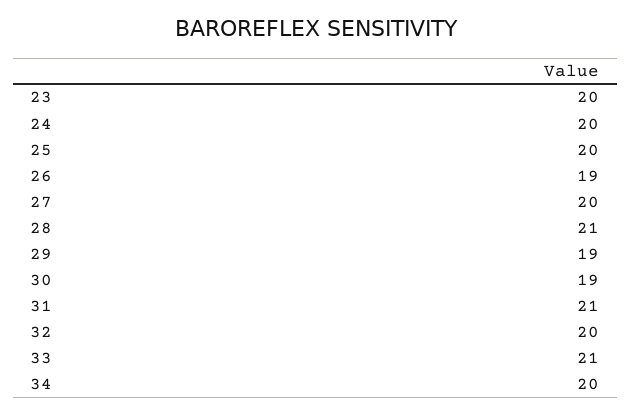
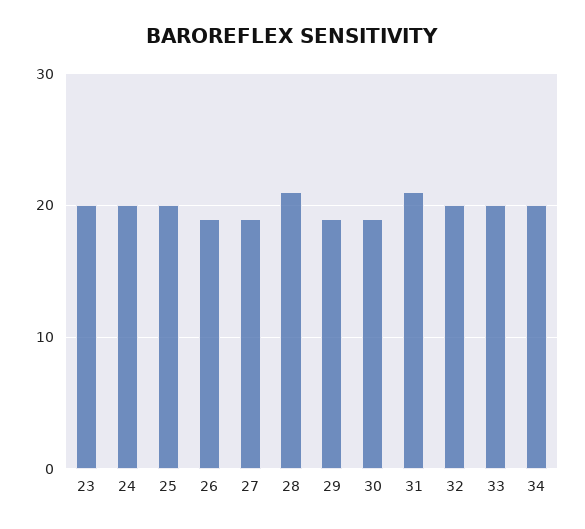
27: 20 -> 19
33: 21 -> 20

